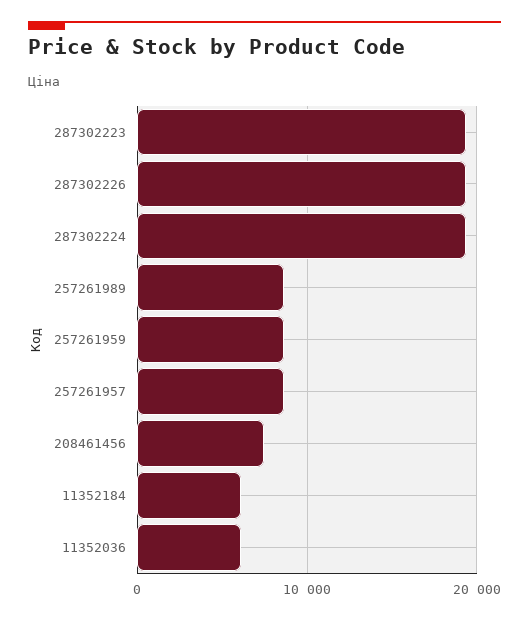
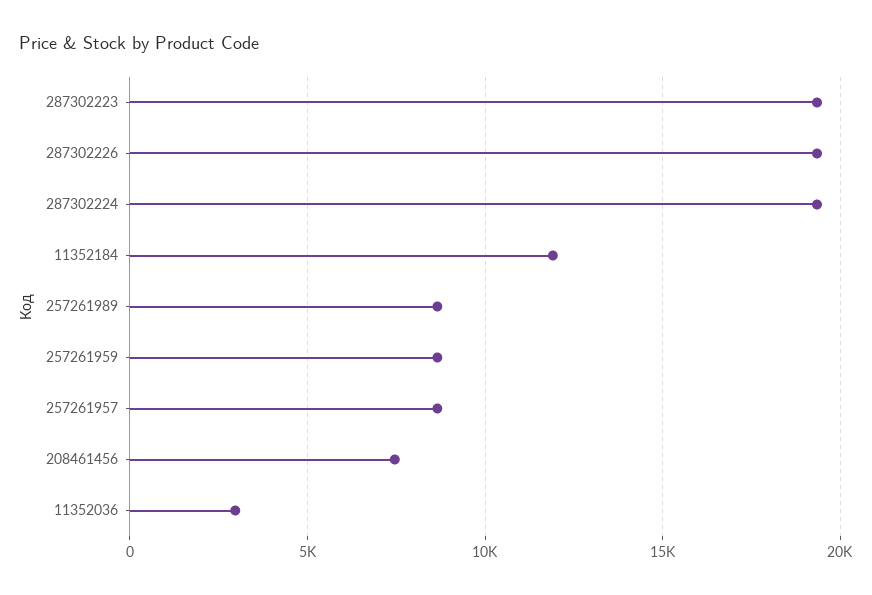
11352184: 6000 -> 12000
11352036: 6000 -> 3000

